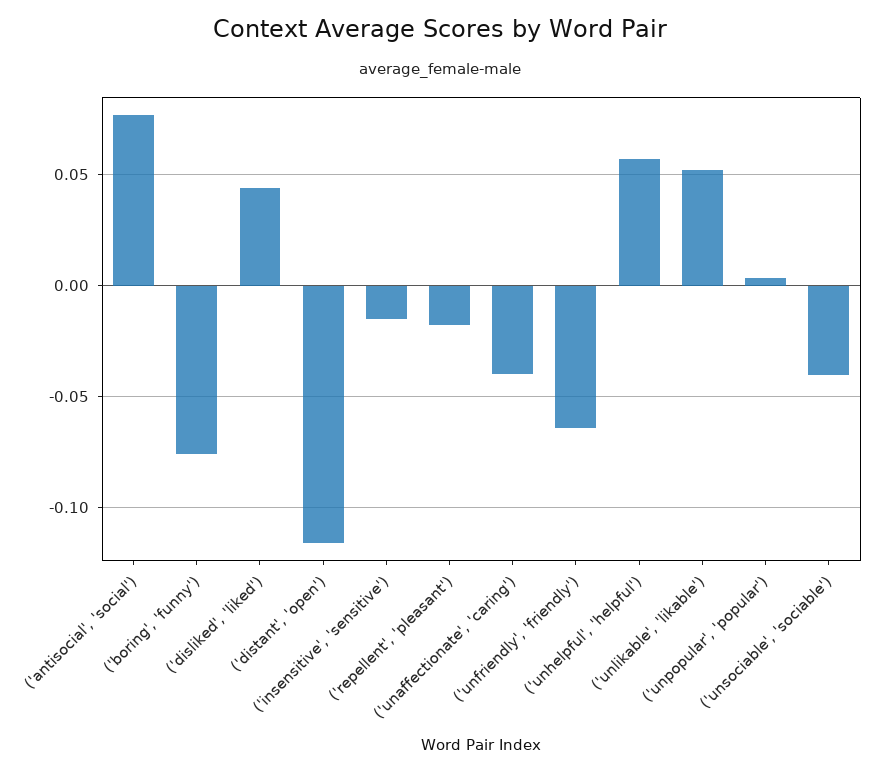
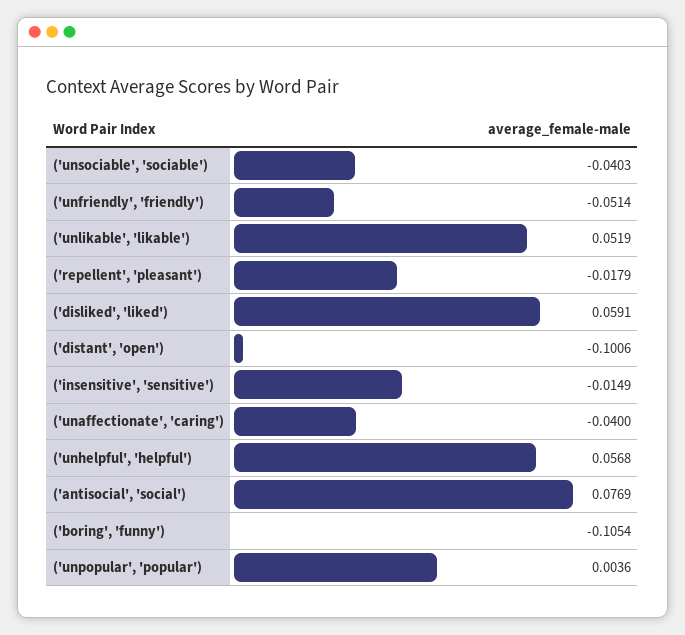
('boring', 'funny'): -0.075 -> -0.1054
('disliked', 'liked'): 0.045 -> 0.0591
('distant', 'open'): -0.115 -> -0.1006
('unfriendly', 'friendly'): -0.065 -> -0.0514

